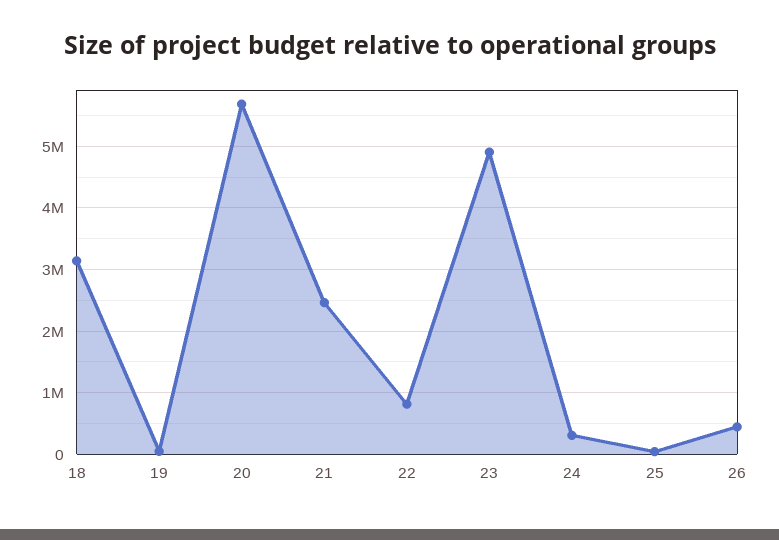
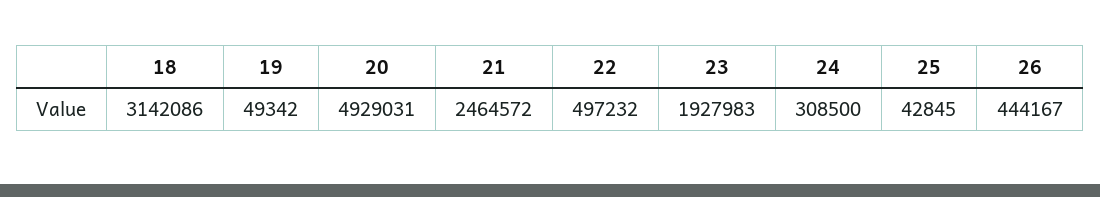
20: 5700000 -> 4929031
22: 800000 -> 497232
23: 4900000 -> 1927983

